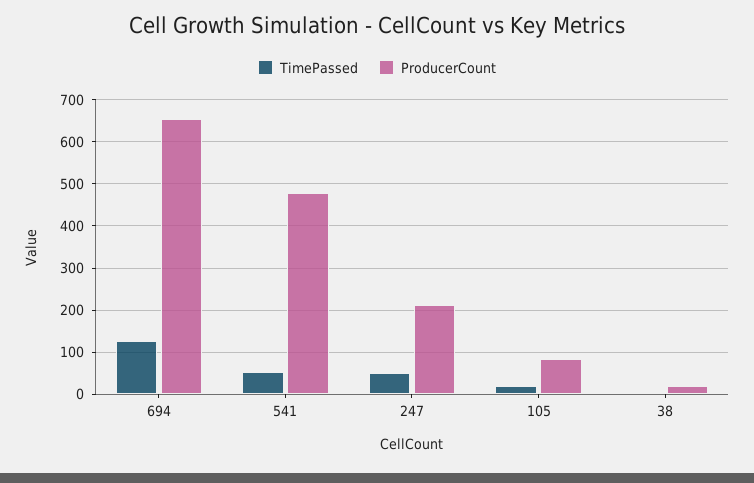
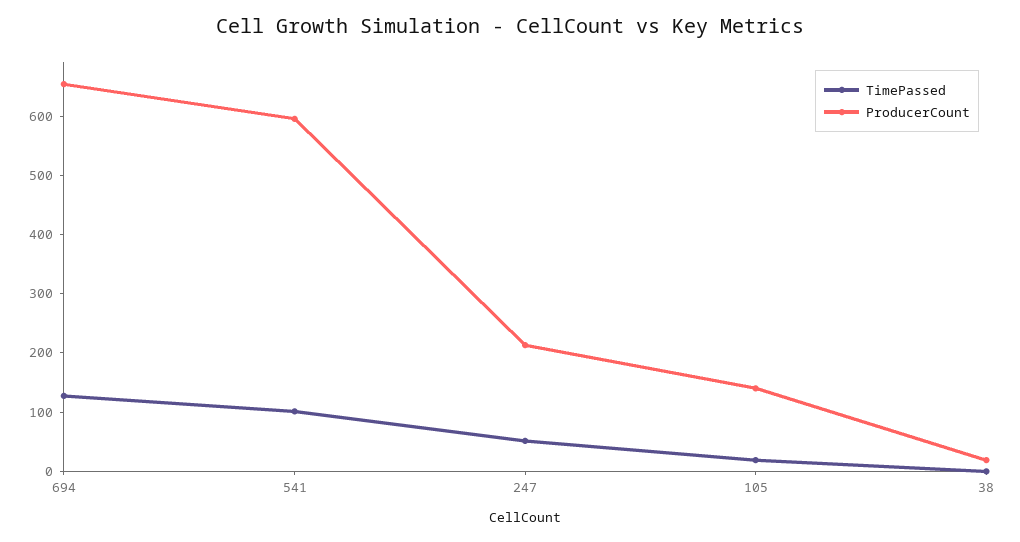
TimePassed, 541: 60 -> 100
ProducerCount, 541: 480 -> 600
ProducerCount, 105: 80 -> 140

